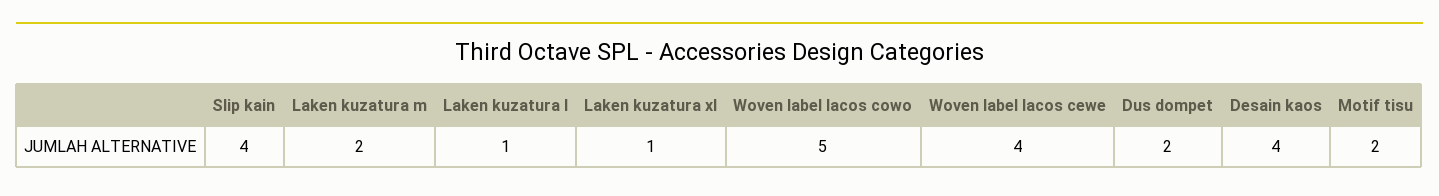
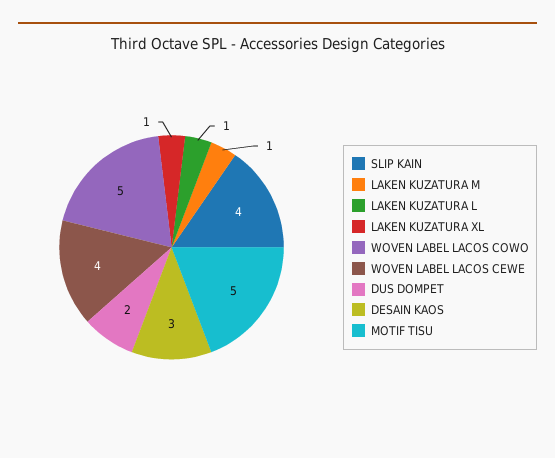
Laken kuzatura m: 2 -> 1
Desain kaos: 4 -> 3
Motif tisu: 2 -> 5

